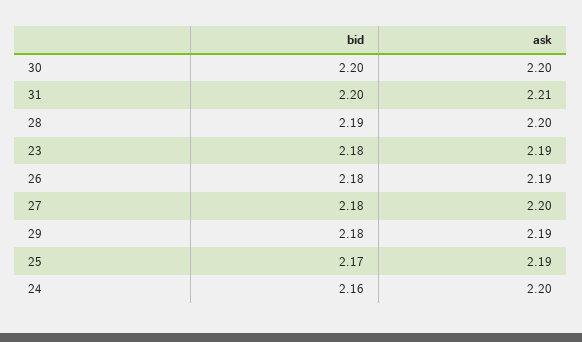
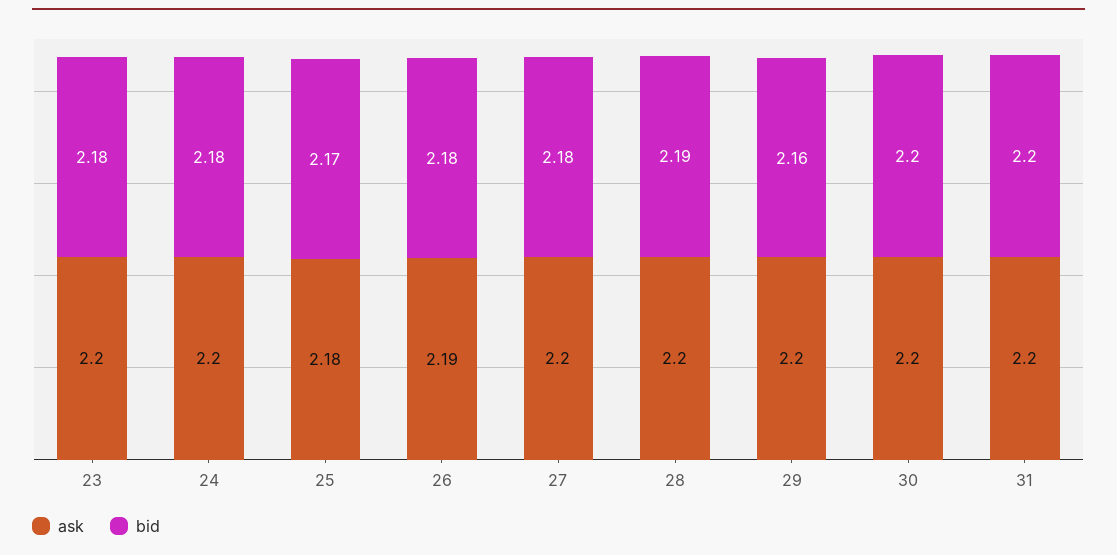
ask, 31: 2.21 -> 2.2
ask, 23: 2.19 -> 2.2
bid, 29: 2.18 -> 2.16
ask, 29: 2.19 -> 2.2
ask, 25: 2.19 -> 2.18
bid, 24: 2.16 -> 2.18

